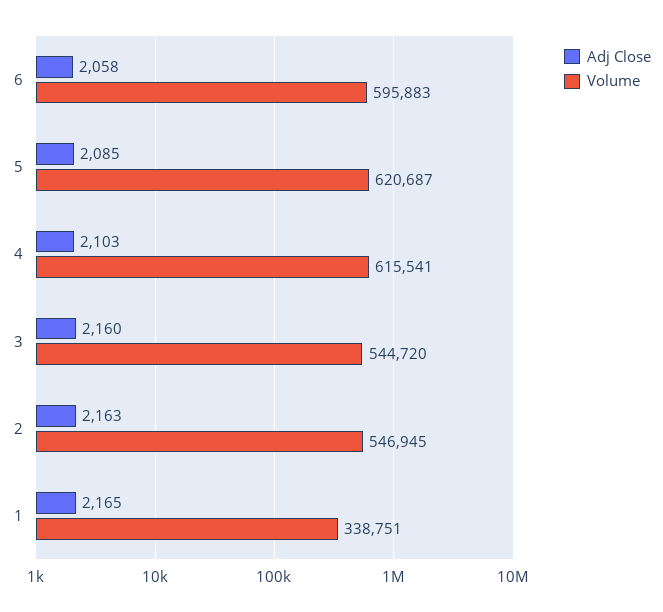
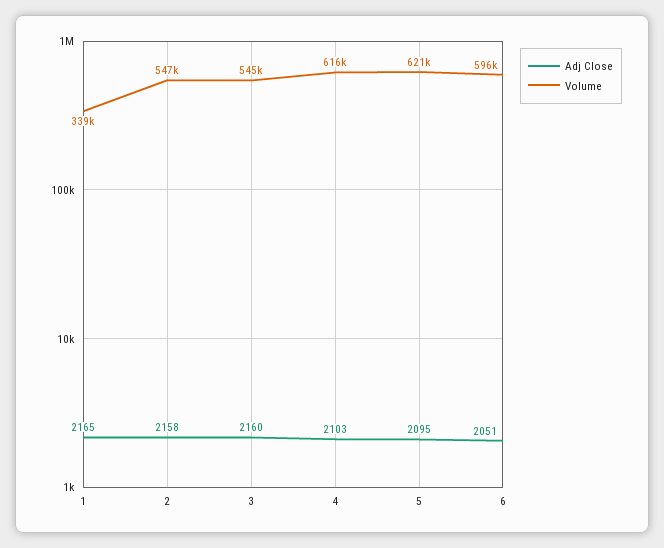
Adj Close, 6: 2058 -> 2051
Adj Close, 5: 2085 -> 2095
Adj Close, 2: 2163 -> 2158

